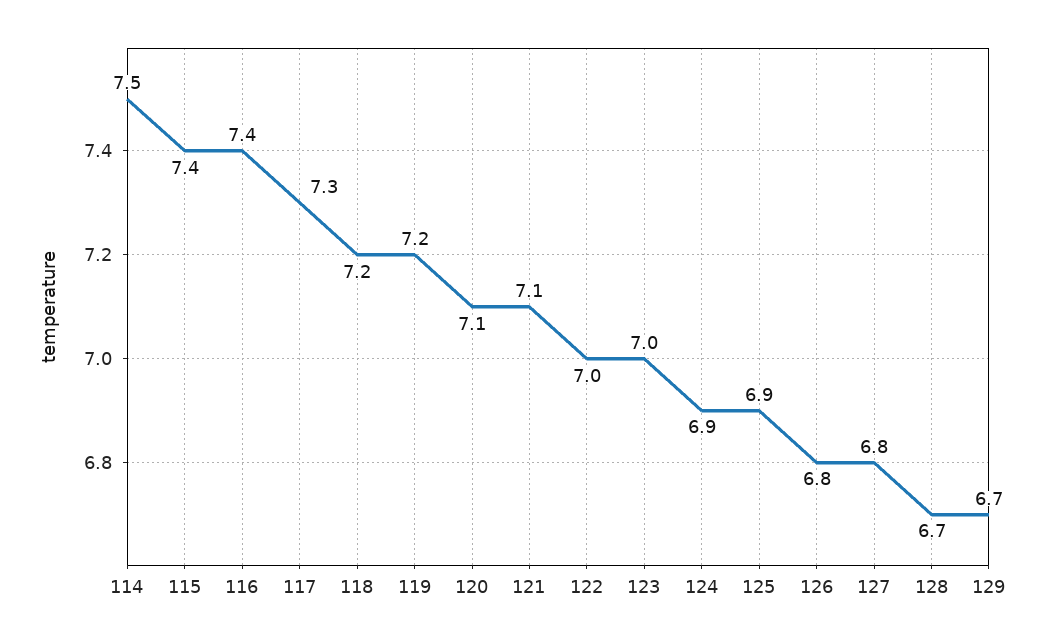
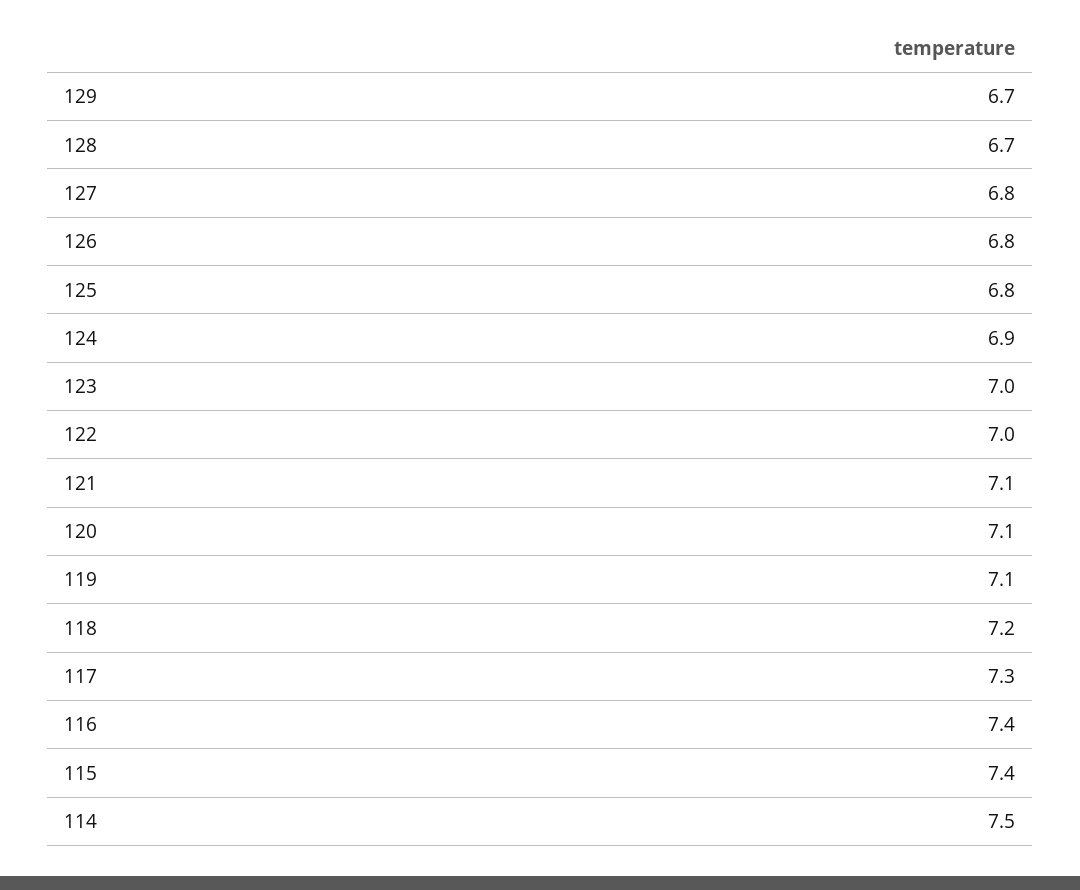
119: 7.2 -> 7.1
125: 6.9 -> 6.8

